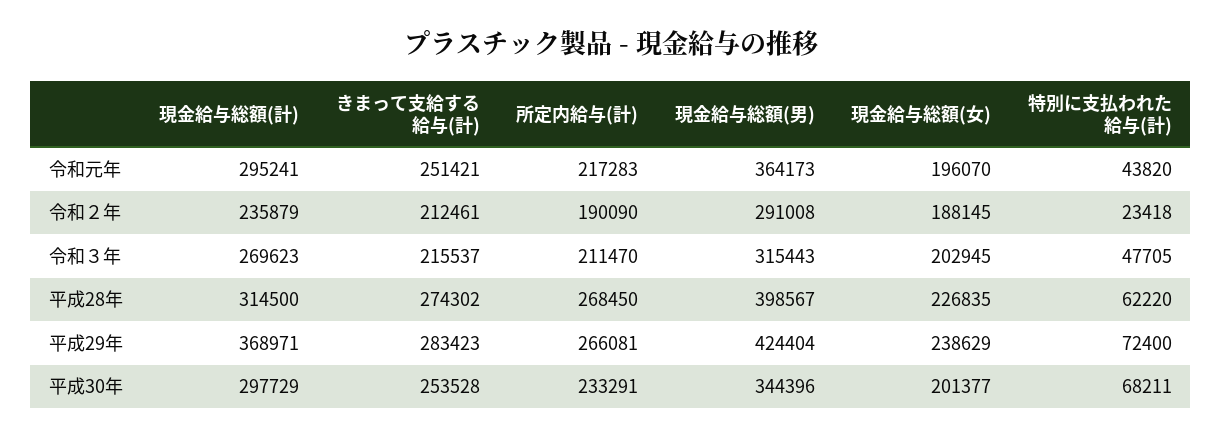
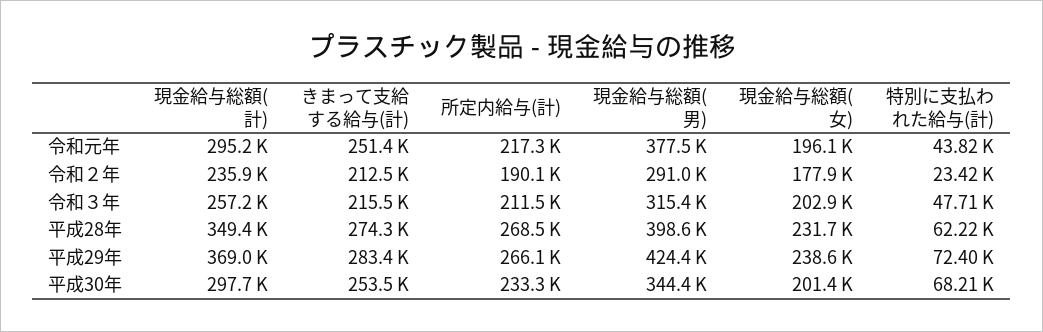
現金給与総額(男), 令和元年: 364173 -> 377500
現金給与総額(女), 令和２年: 188145 -> 177900
現金給与総額(計), 令和３年: 269623 -> 257200
現金給与総額(計), 平成28年: 314500 -> 349400
現金給与総額(女), 平成28年: 226835 -> 231700

